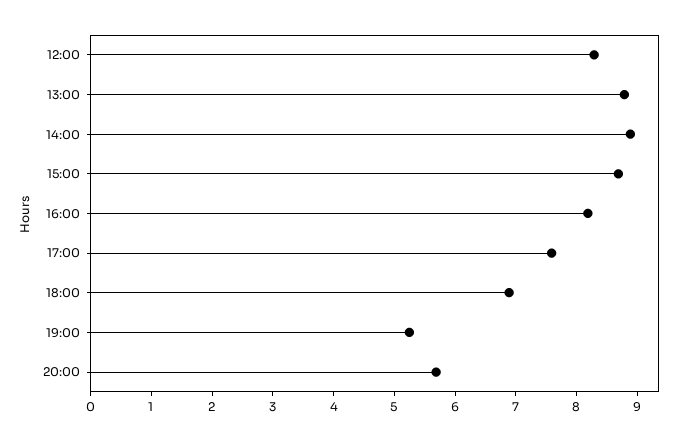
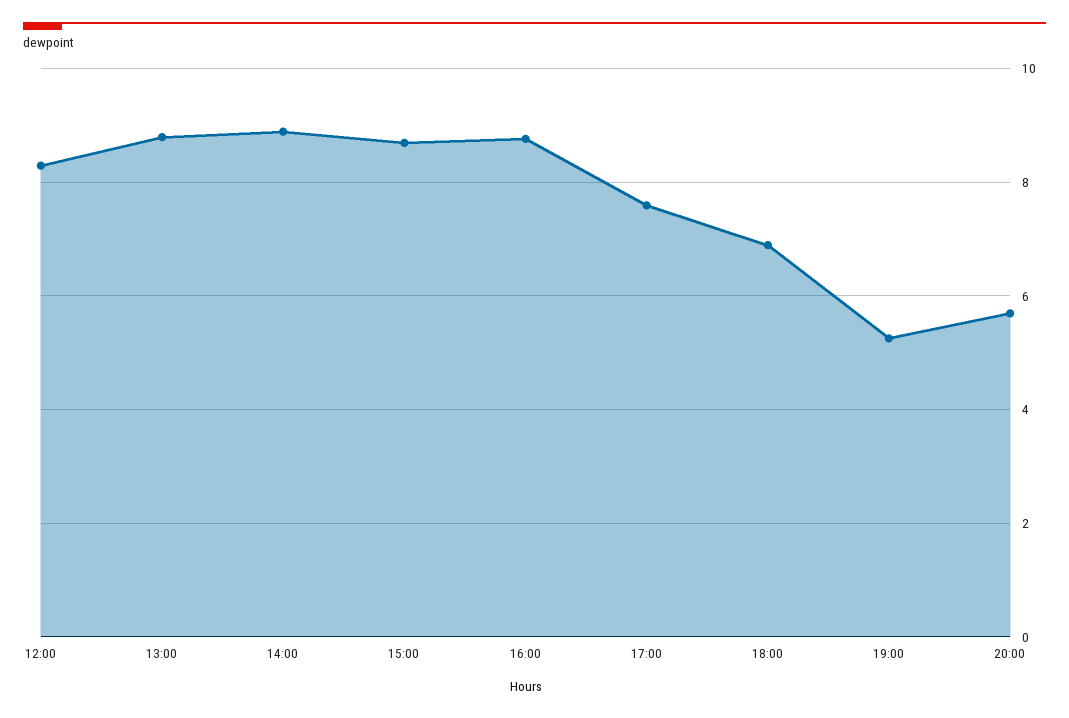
16:00: 8.2 -> 8.8

